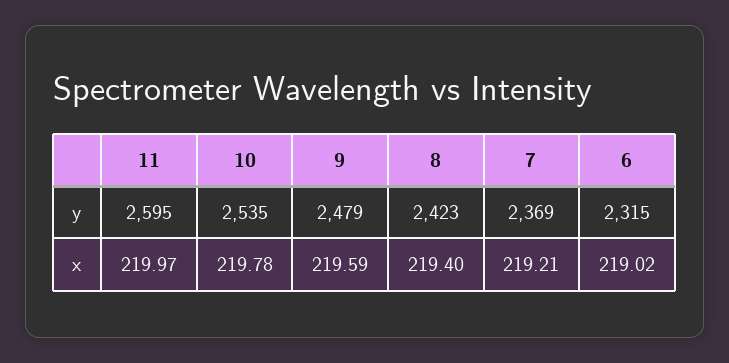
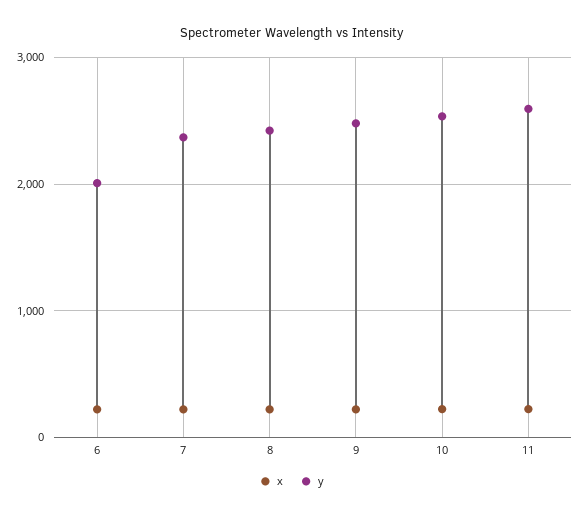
y, 6: 2315 -> 2000

